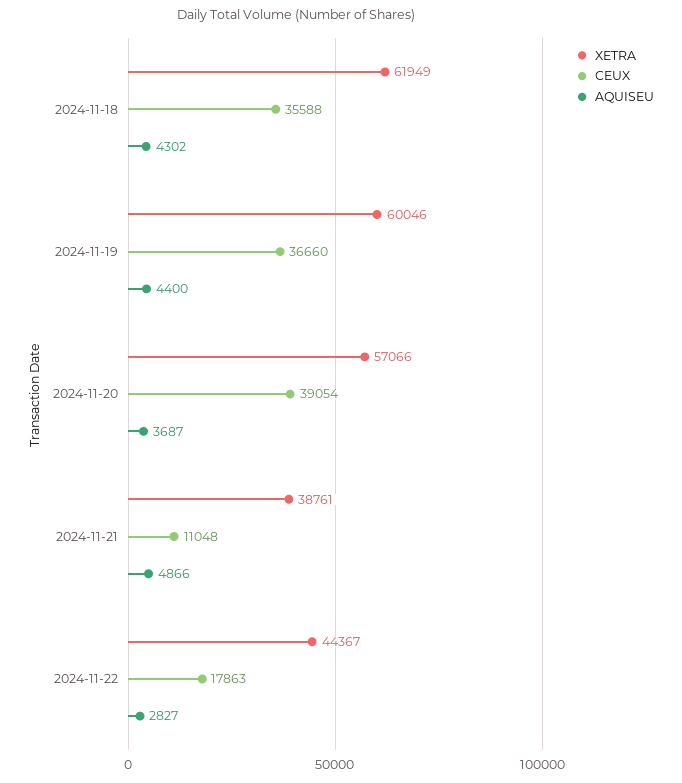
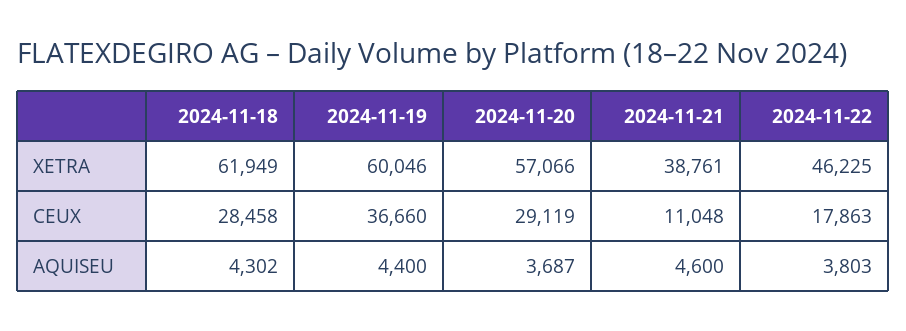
CEUX, 2024-11-18: 35588 -> 28458
CEUX, 2024-11-20: 39054 -> 29119
AQUISEU, 2024-11-21: 4866 -> 4600
XETRA, 2024-11-22: 44367 -> 46225
AQUISEU, 2024-11-22: 2827 -> 3803

